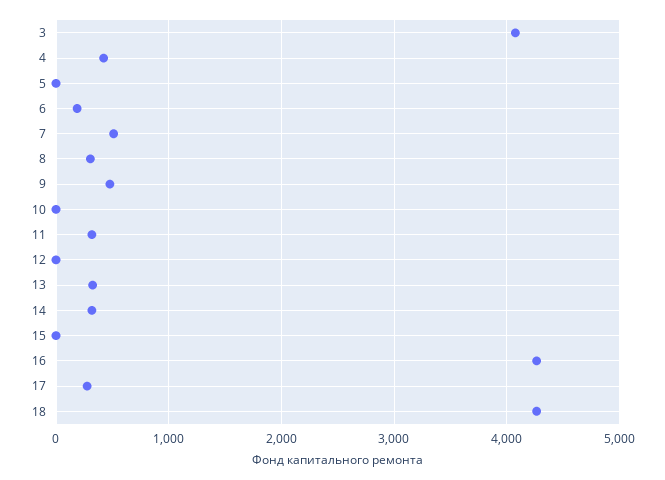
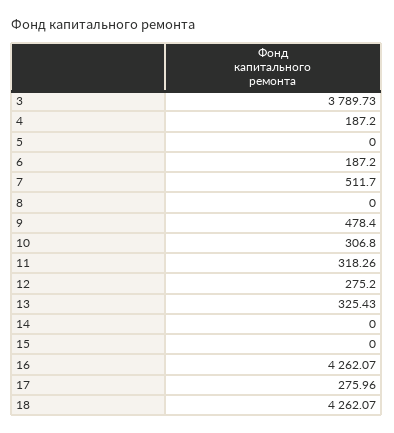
3: 4100 -> 3789.73
4: 400 -> 187.2
8: 300 -> 0
10: 0 -> 306.8
12: 0 -> 275.2
14: 300 -> 0

